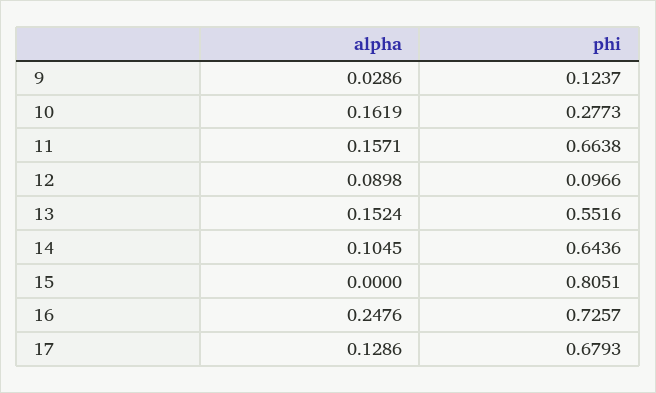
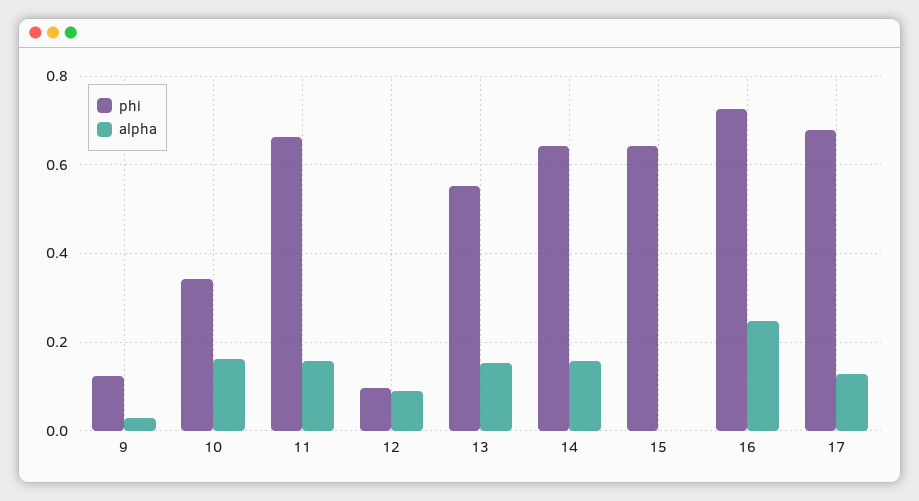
phi, 10: 0.2773 -> 0.34
alpha, 14: 0.1045 -> 0.16
phi, 15: 0.8051 -> 0.64

